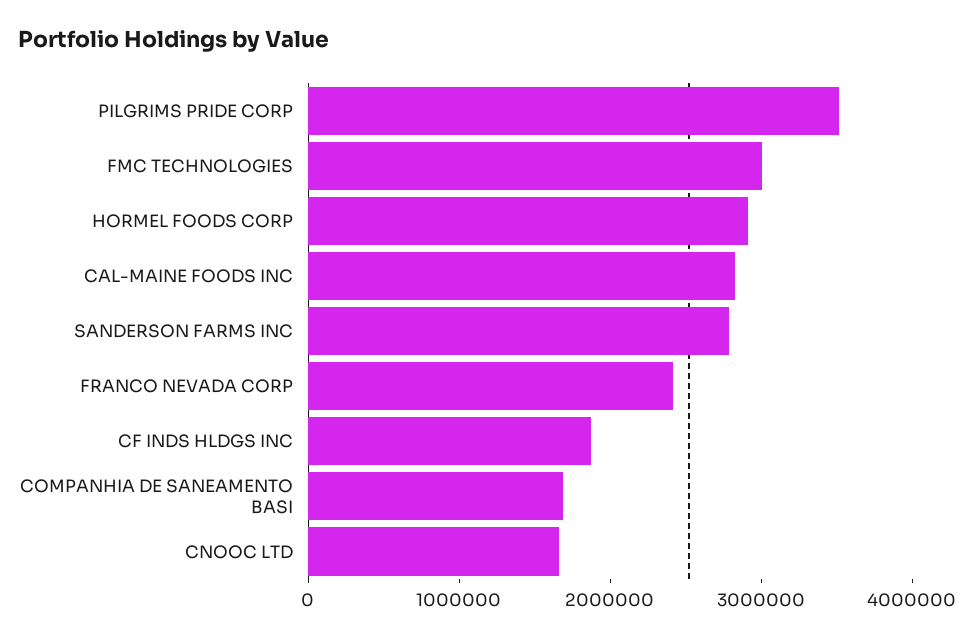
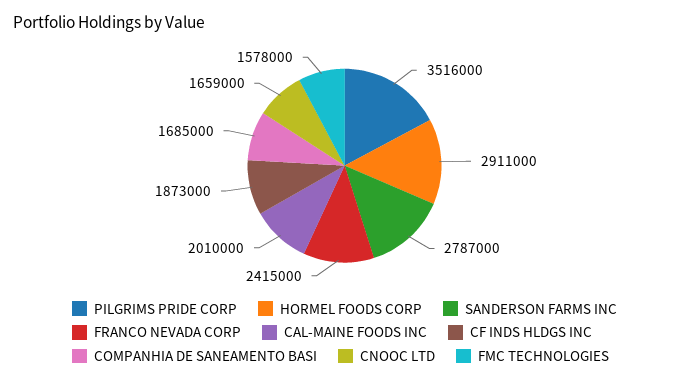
FMC TECHNOLOGIES: 3000000 -> 1578000
CAL-MAINE FOODS INC: 2800000 -> 2010000

